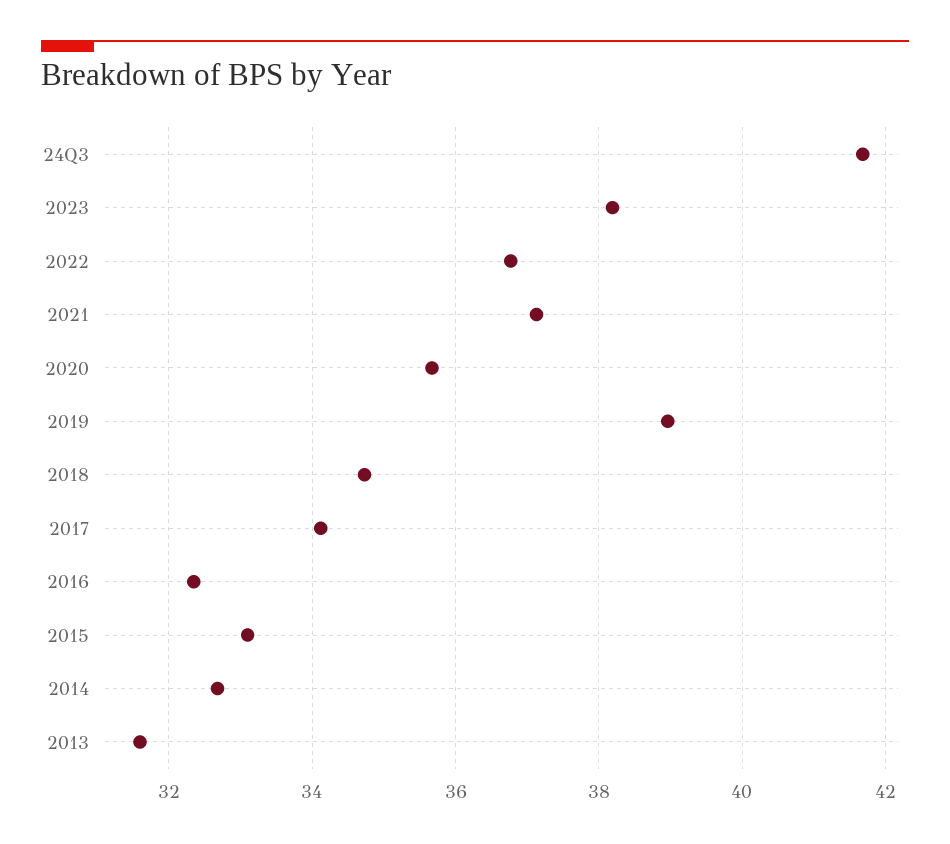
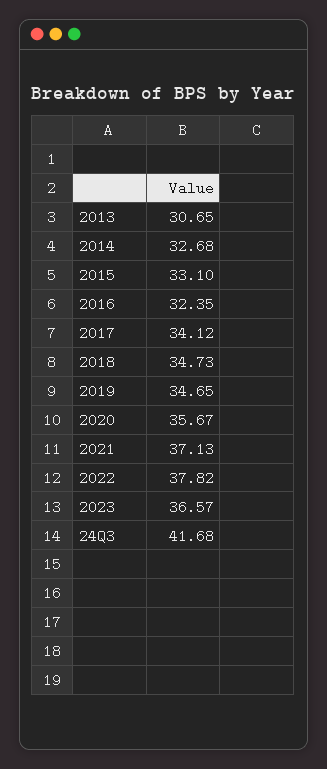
2023: 38.2 -> 36.57
2022: 36.8 -> 37.82
2019: 39 -> 34.65
2013: 31.6 -> 30.65

